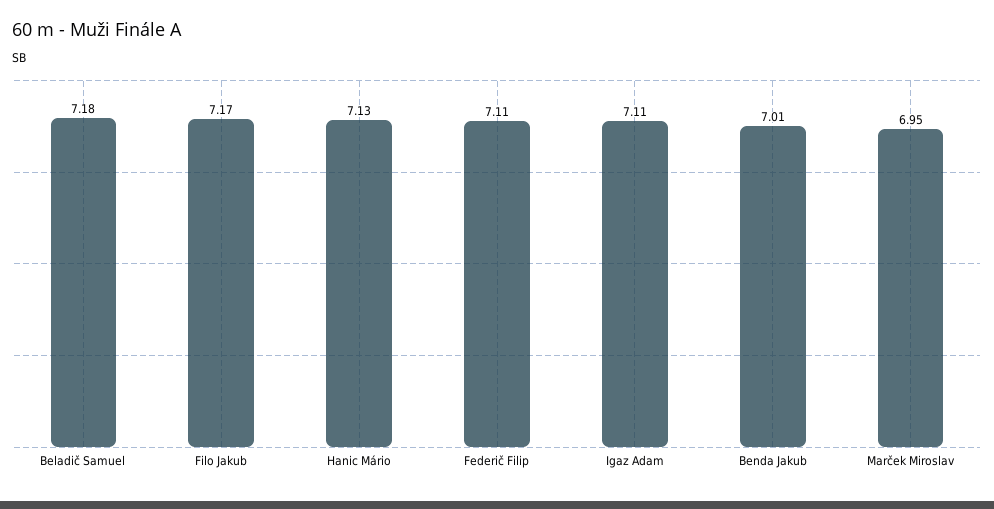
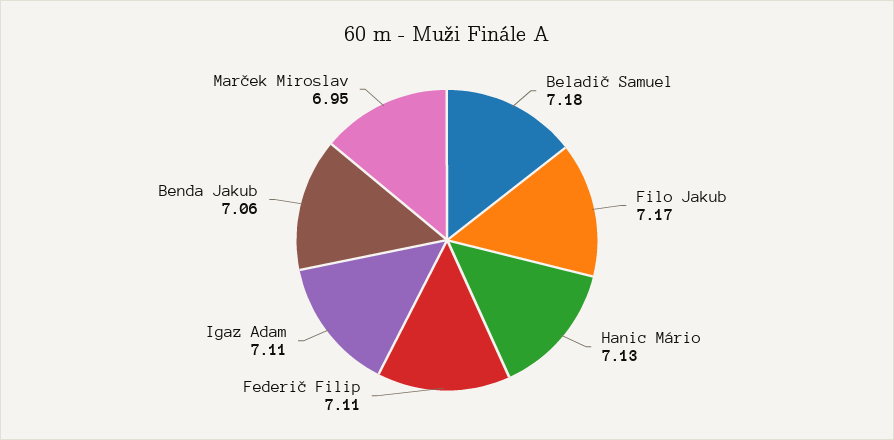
Benda Jakub: 7.01 -> 7.06

